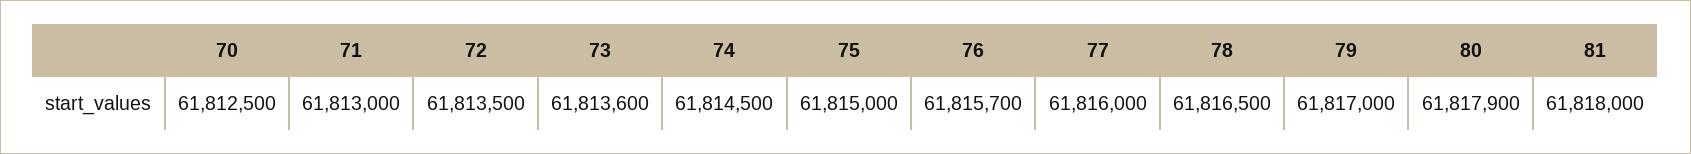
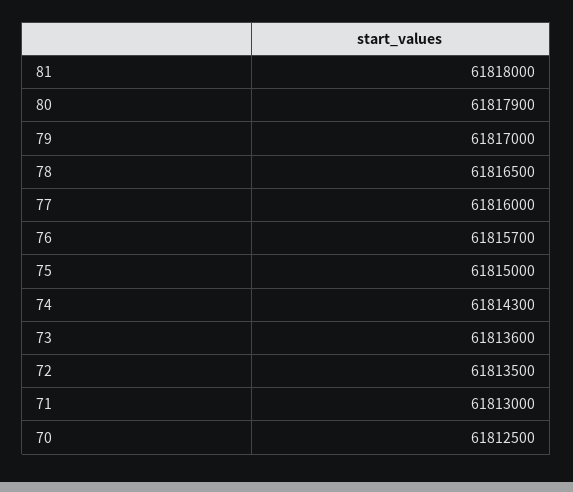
74: 61814500 -> 61814300

